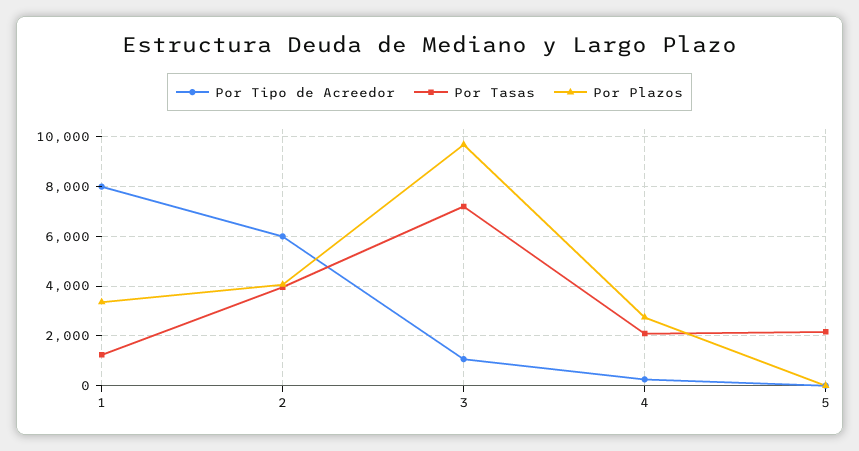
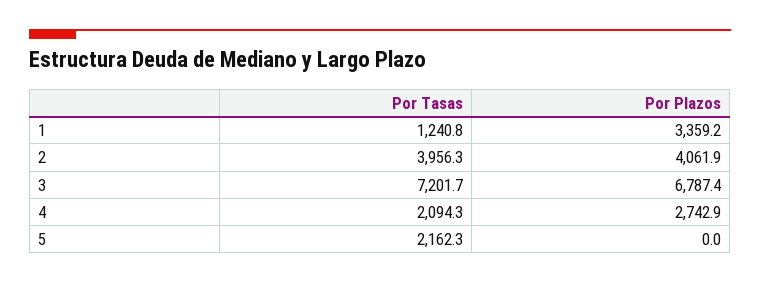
Por Tipo de Acreedor, 1: 8000 -> none
Por Tipo de Acreedor, 2: 6000 -> none
Por Tipo de Acreedor, 3: 1000 -> none
Por Plazos, 3: 9750 -> 6787.4
Por Tipo de Acreedor, 4: 250 -> none
Por Tipo de Acreedor, 5: 0 -> none

